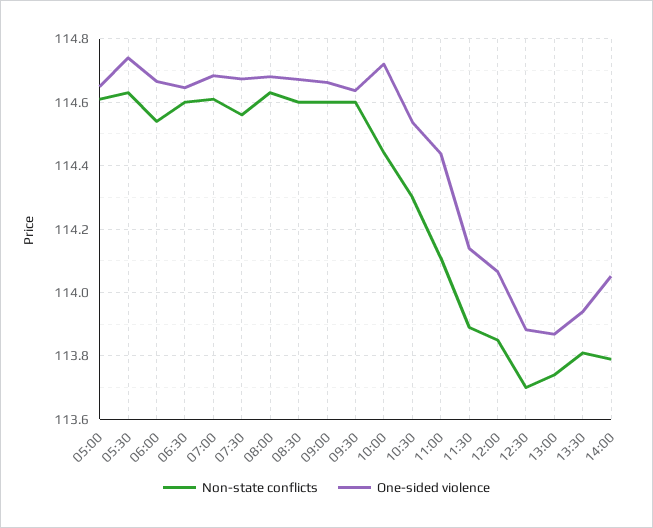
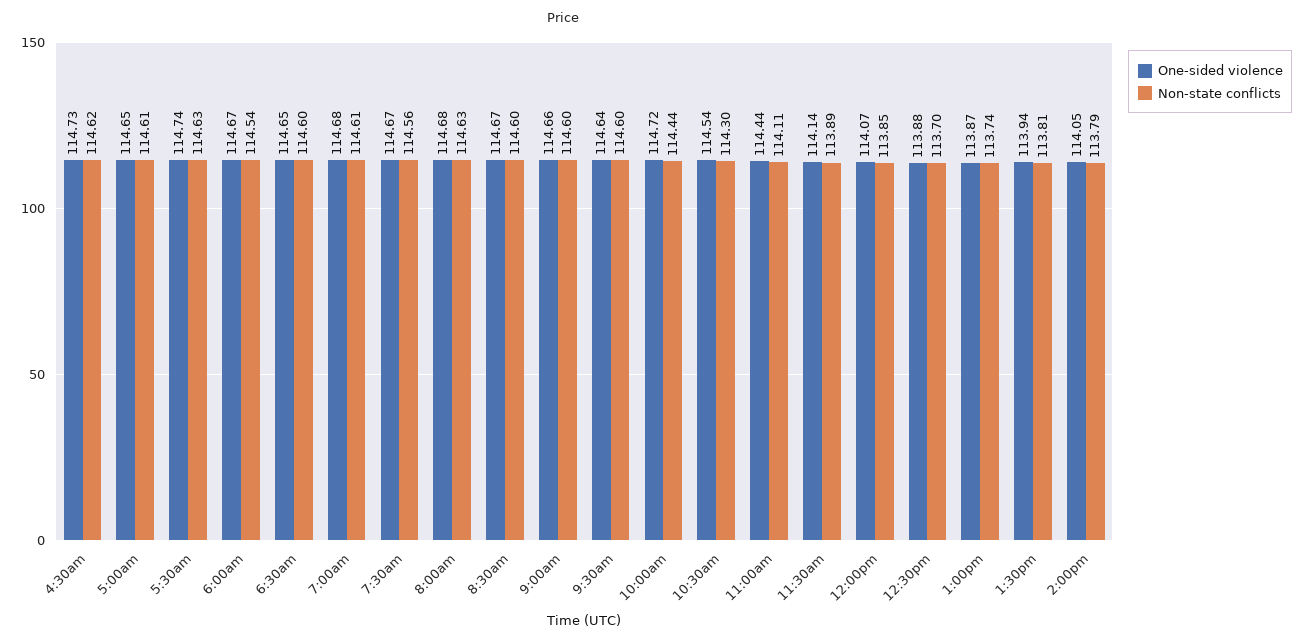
One-sided violence, 4:30am: none -> 114.73
Non-state conflicts, 4:30am: none -> 114.62

